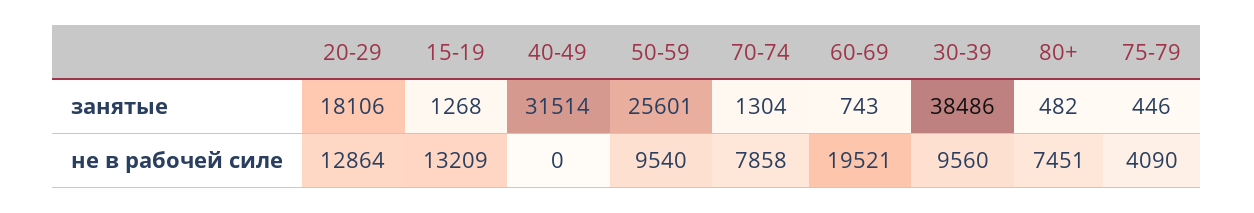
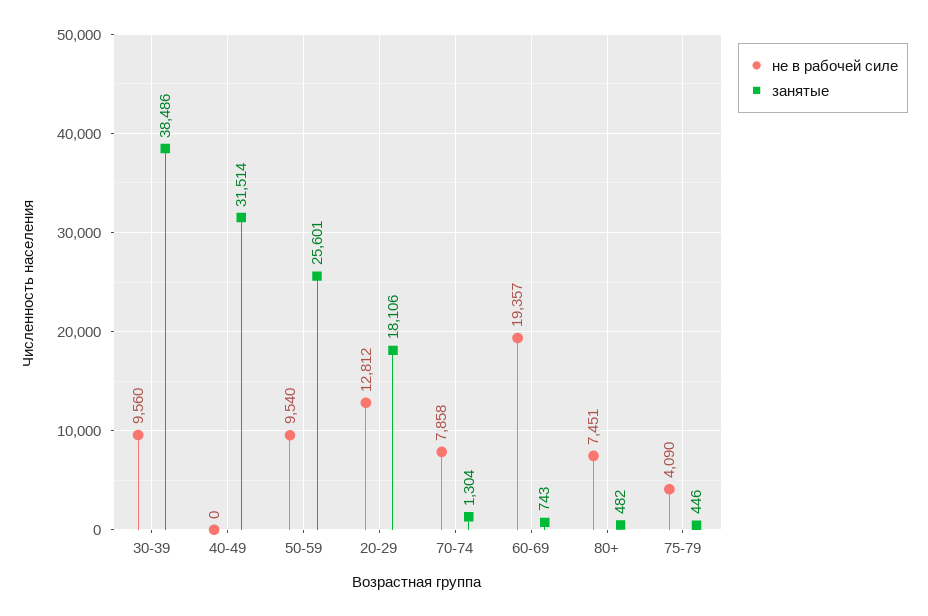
занятые, 15-19: 1268 -> none
не в рабочей силе, 20-29: 12864 -> 12812
не в рабочей силе, 15-19: 13209 -> none
не в рабочей силе, 60-69: 19521 -> 19357

